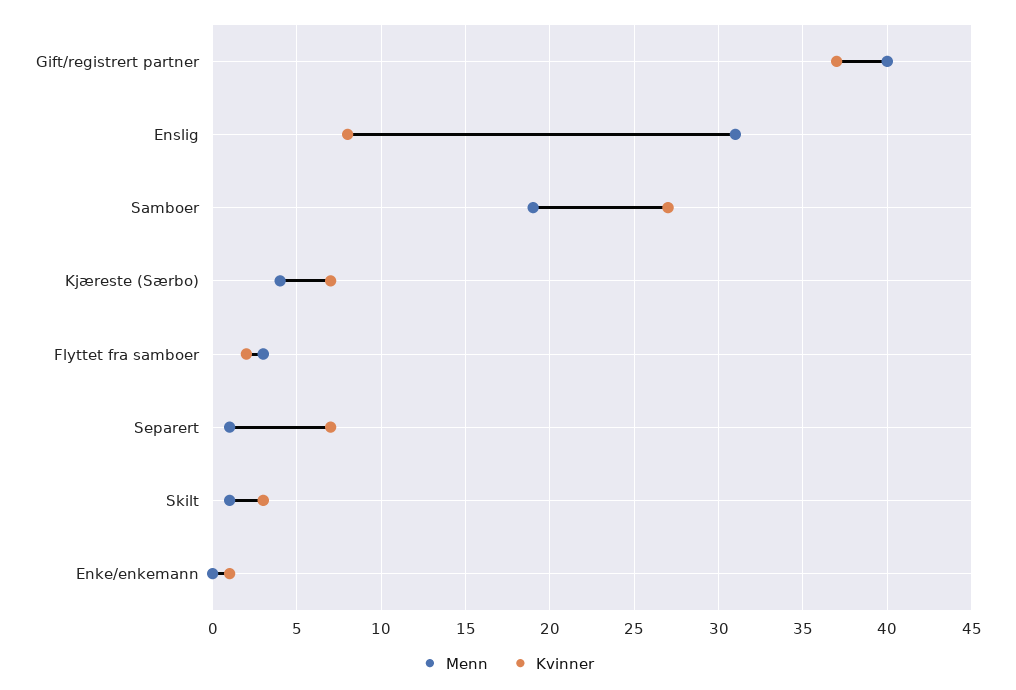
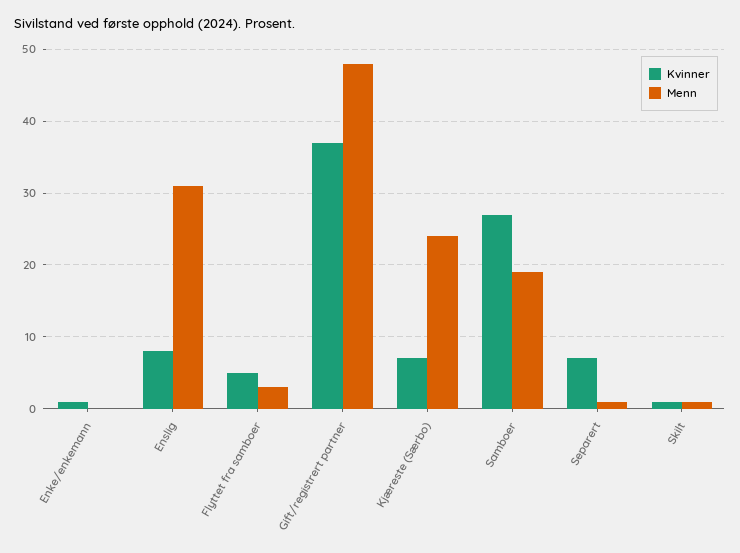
Menn, Gift/registrert partner: 40 -> 48
Menn, Kjæreste (Særbo): 4 -> 24
Kvinner, Flyttet fra samboer: 2 -> 5
Kvinner, Skilt: 3 -> 1

